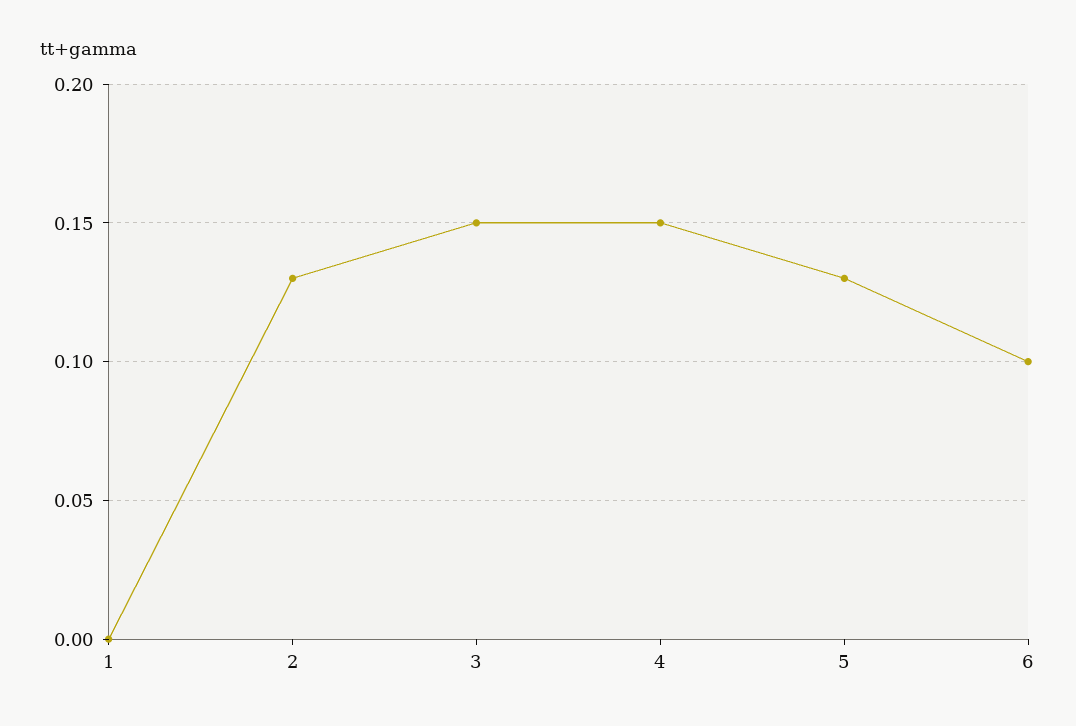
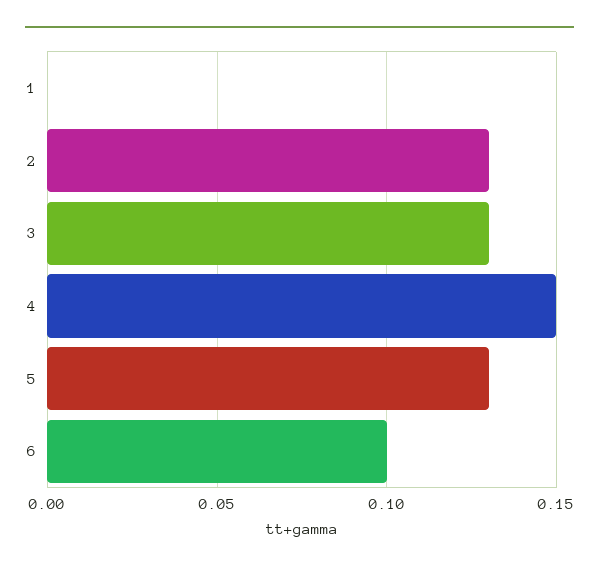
3: 0.15 -> 0.13

